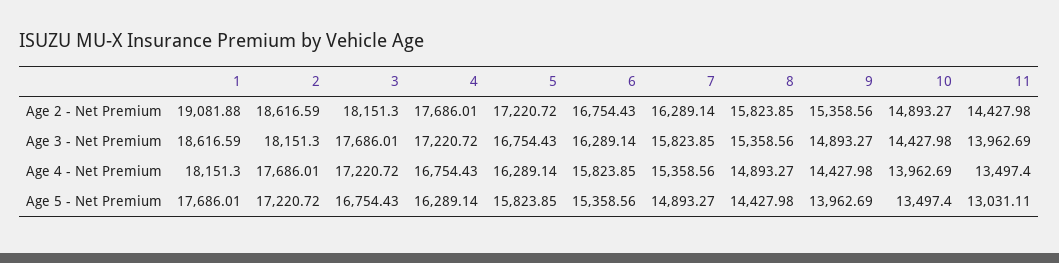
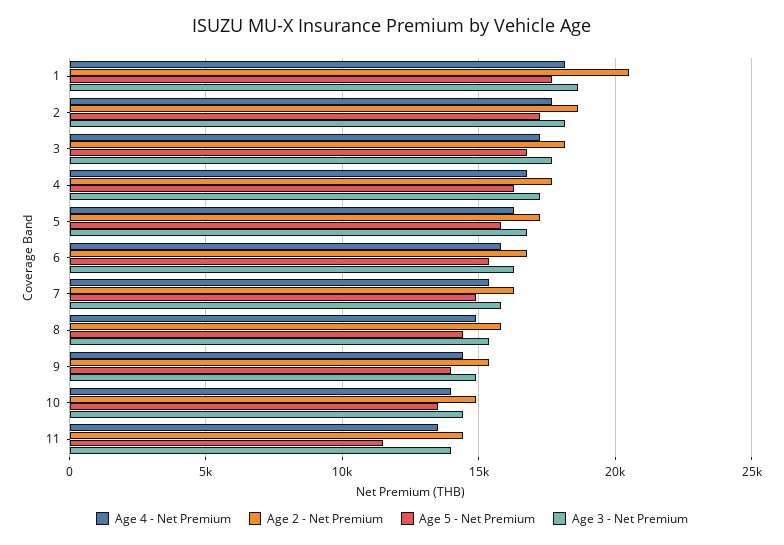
Age 2 - Net Premium, 1: 19081.88 -> 20500
Age 5 - Net Premium, 11: 13031.11 -> 11500

